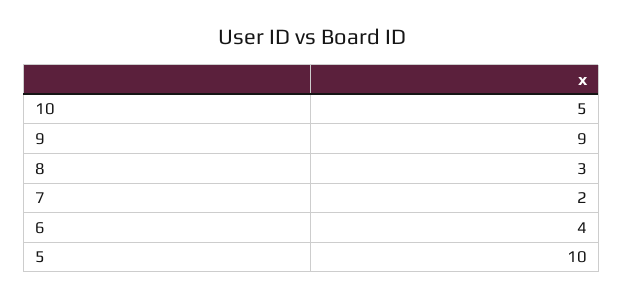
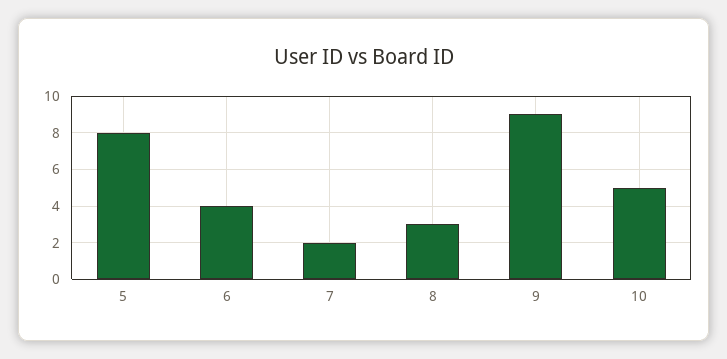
5: 10 -> 8

